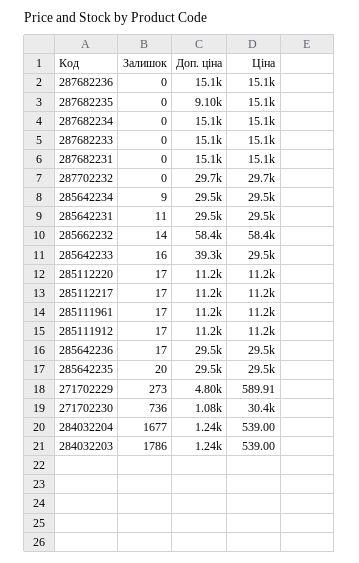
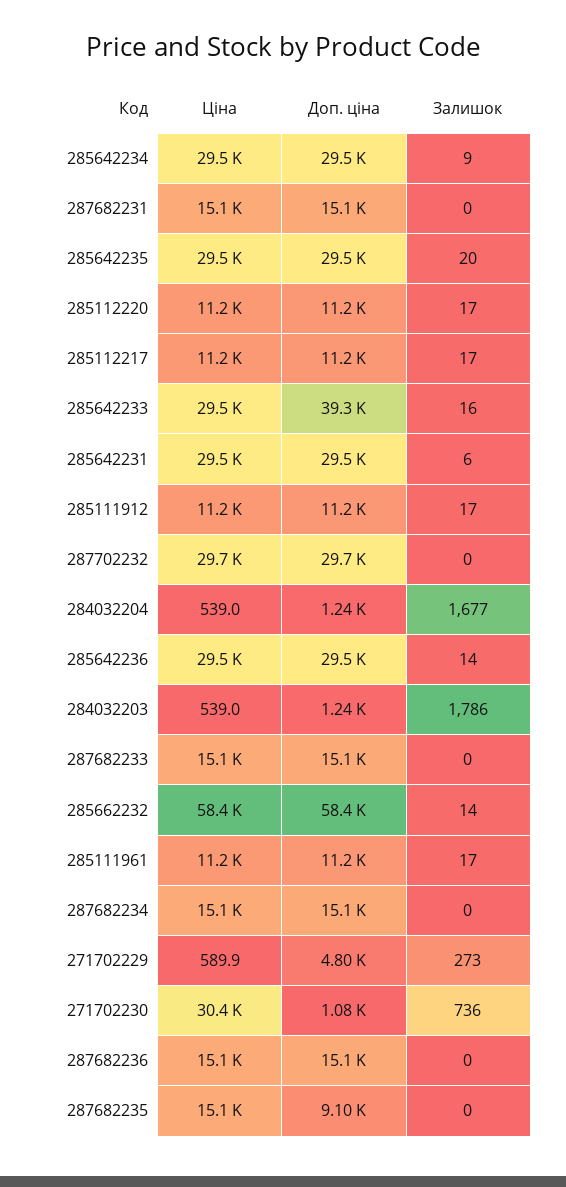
Залишок, 285642231: 11 -> 6
Залишок, 285642236: 17 -> 14

